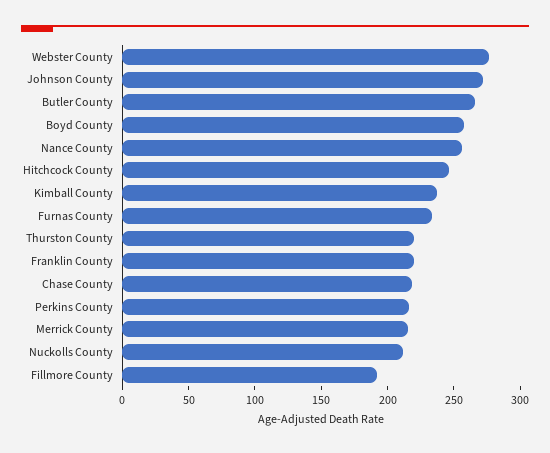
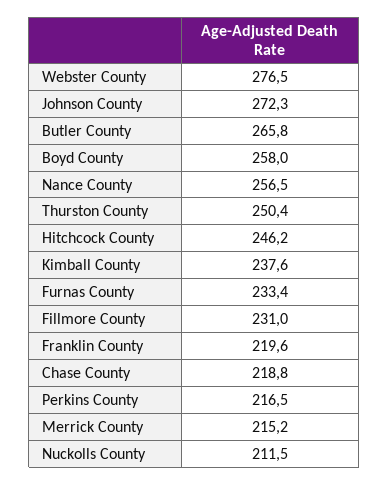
Thurston County: 220 -> 250.4
Fillmore County: 190 -> 231

